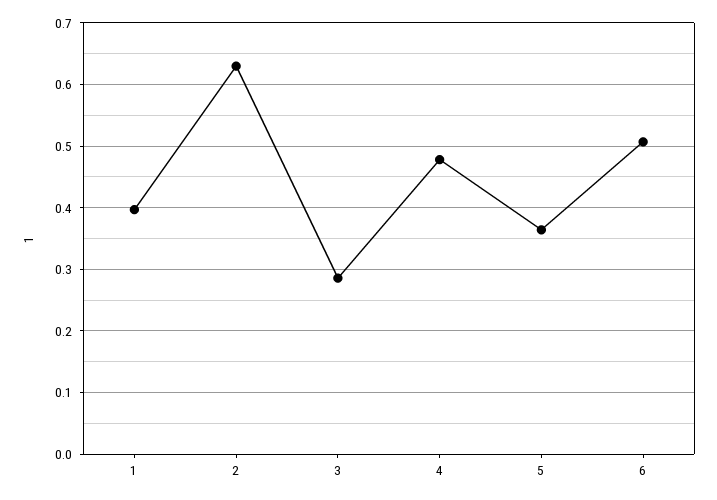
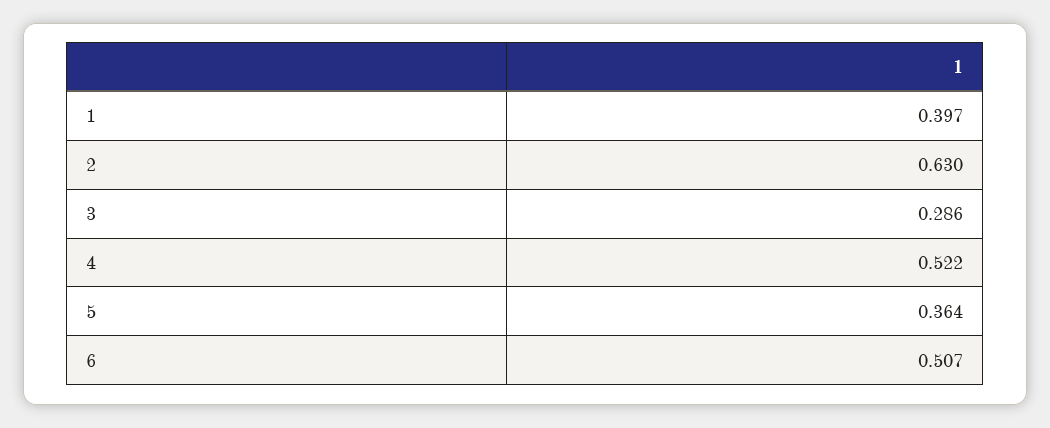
4: 0.48 -> 0.522

